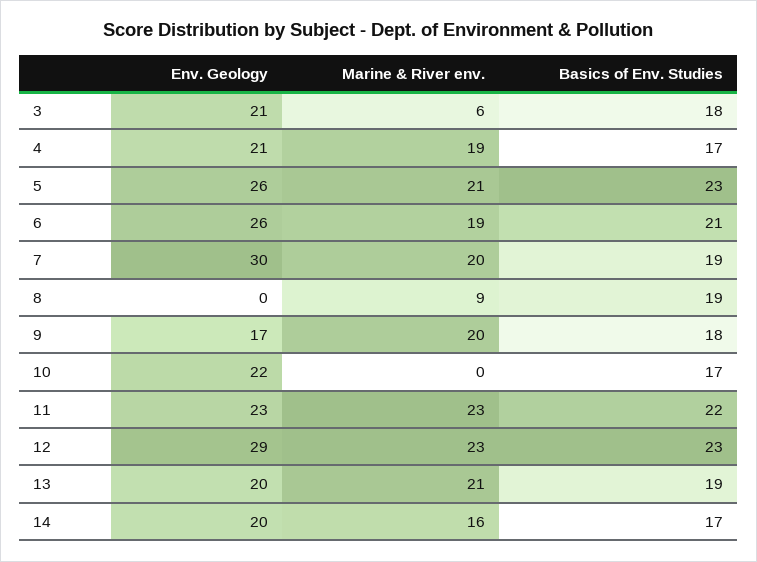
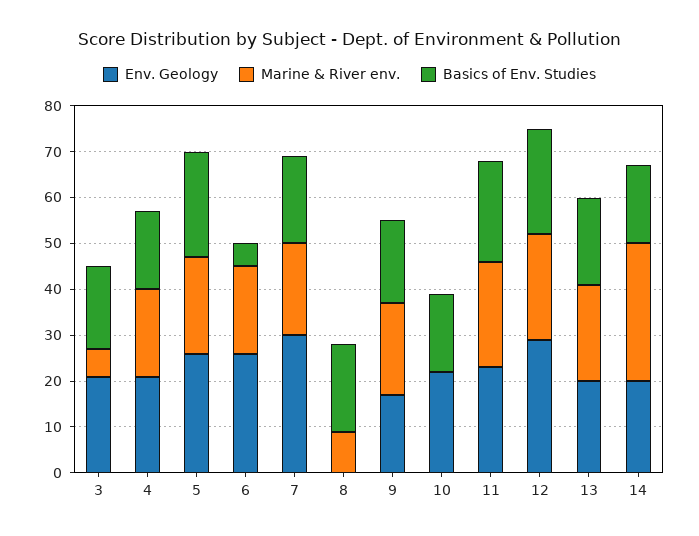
Basics of Env. Studies, 6: 21 -> 5
Marine & River env., 14: 16 -> 30

